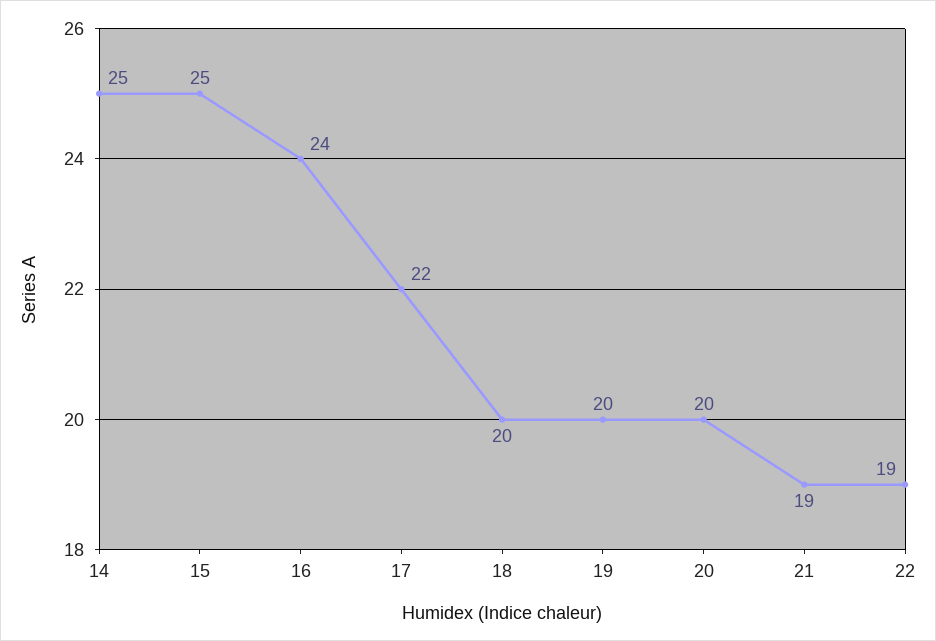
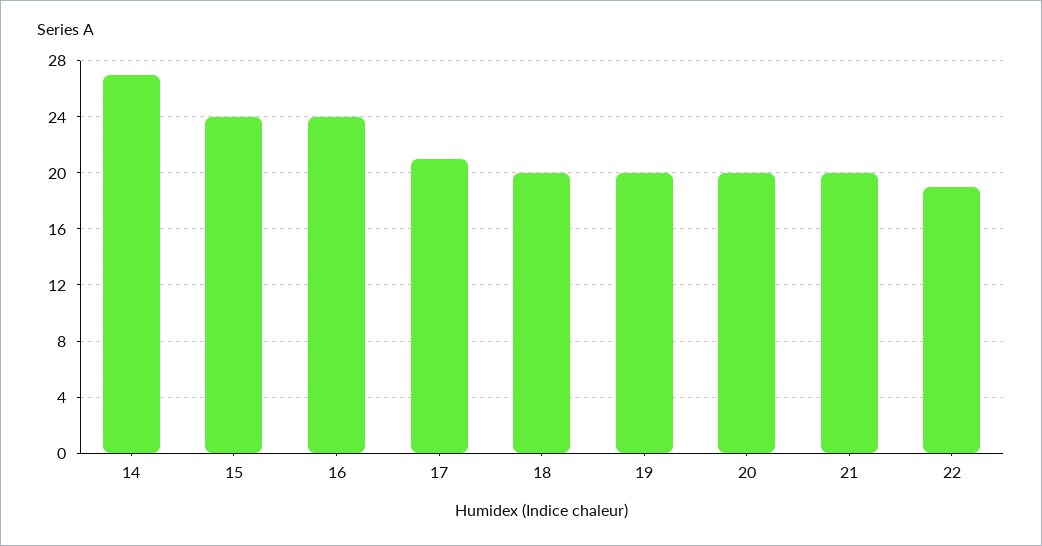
14: 25 -> 27
15: 25 -> 24
17: 22 -> 21
21: 19 -> 20

